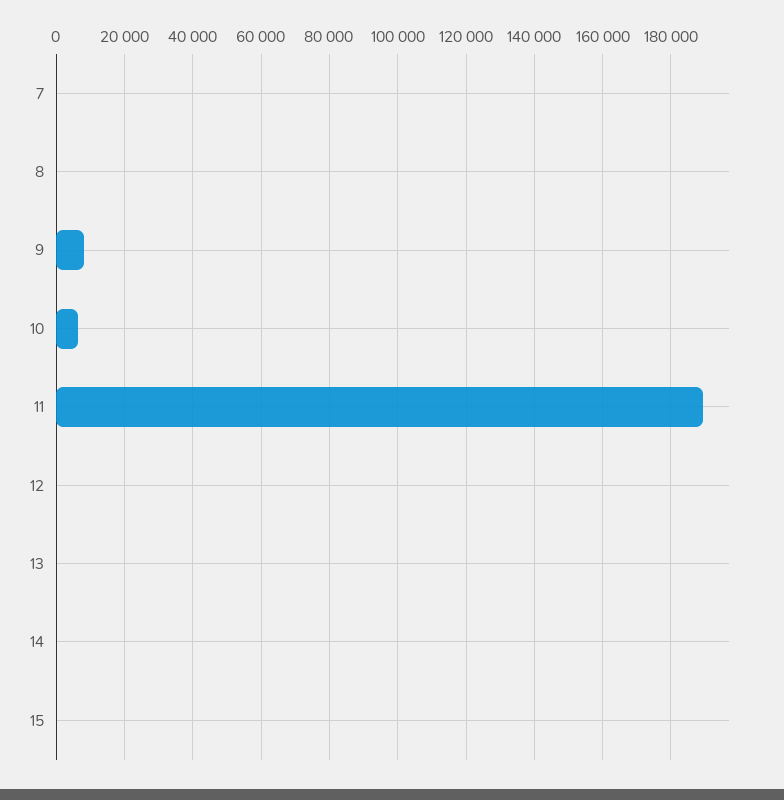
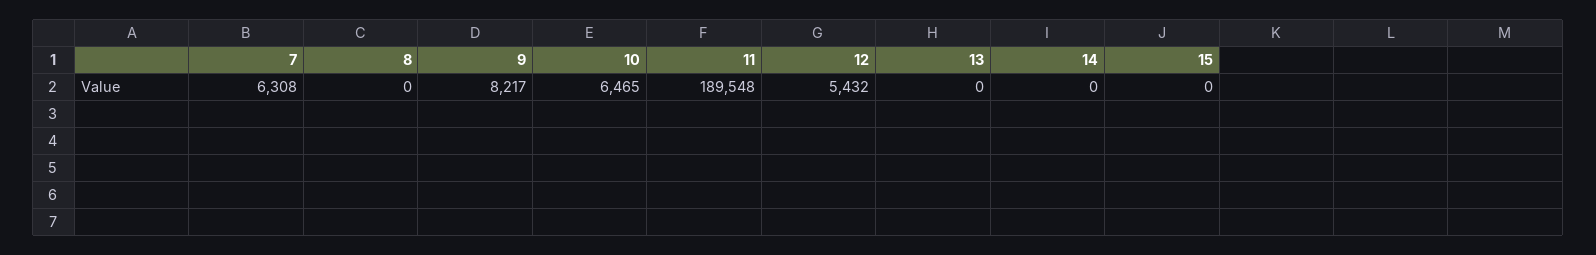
7: 0 -> 6308
12: 0 -> 5432

